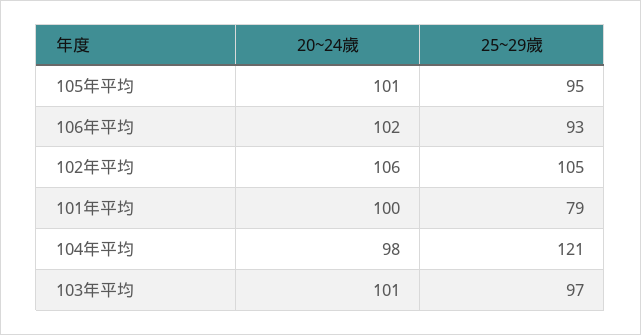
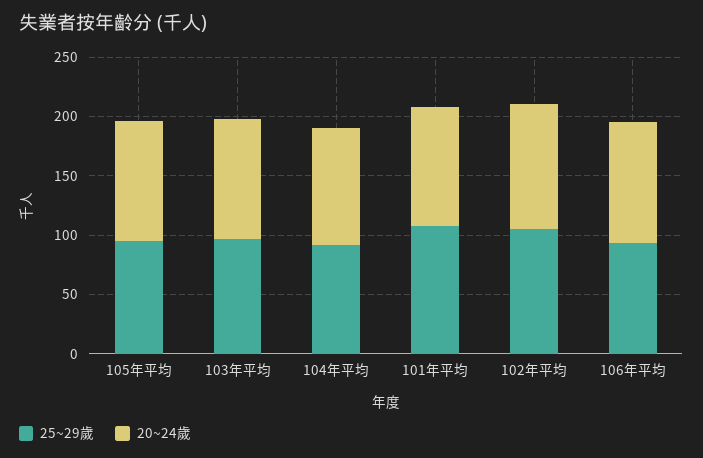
25~29歲, 101年平均: 79 -> 110
25~29歲, 104年平均: 121 -> 90

